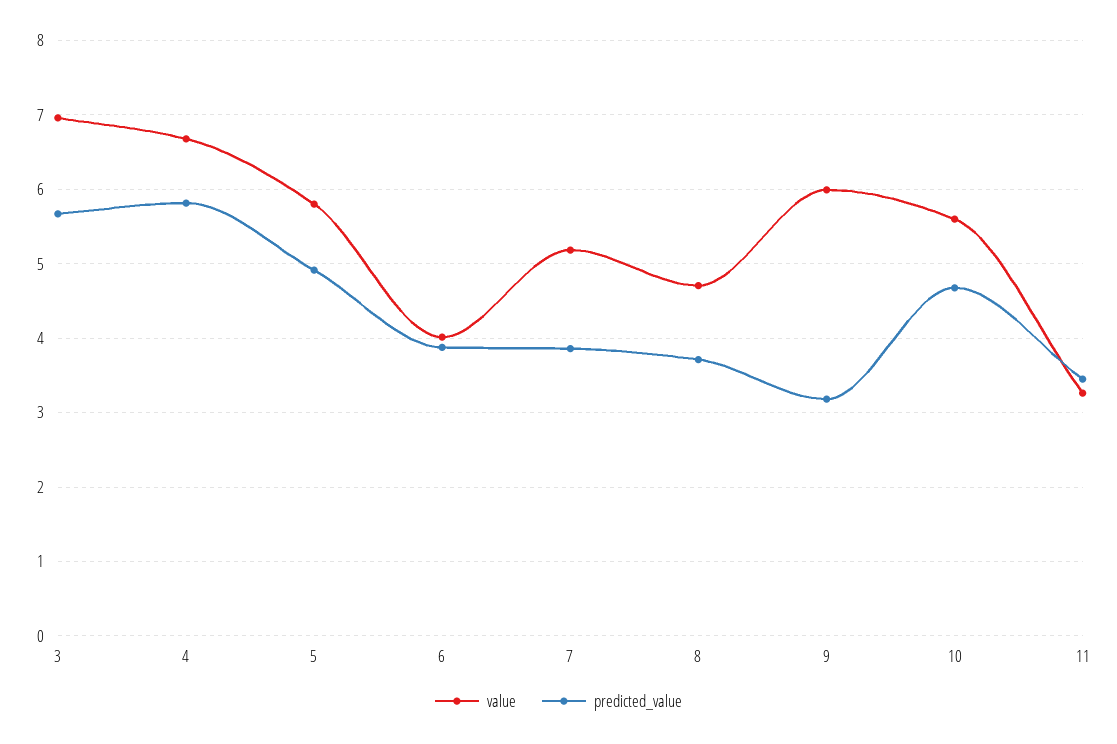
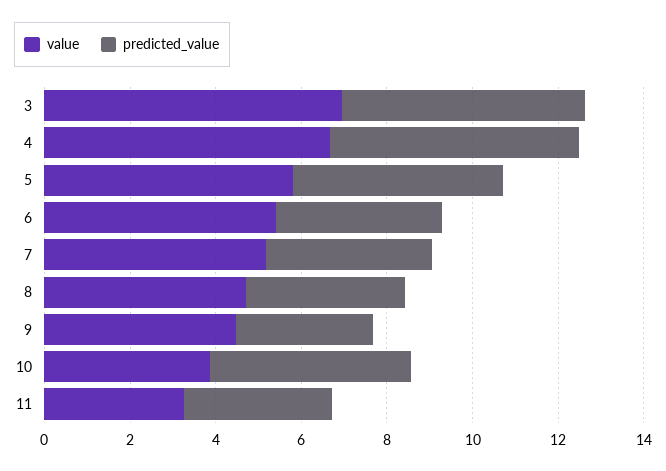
value, 6: 4 -> 5.5
value, 9: 6 -> 4.5
value, 10: 5.6 -> 4

